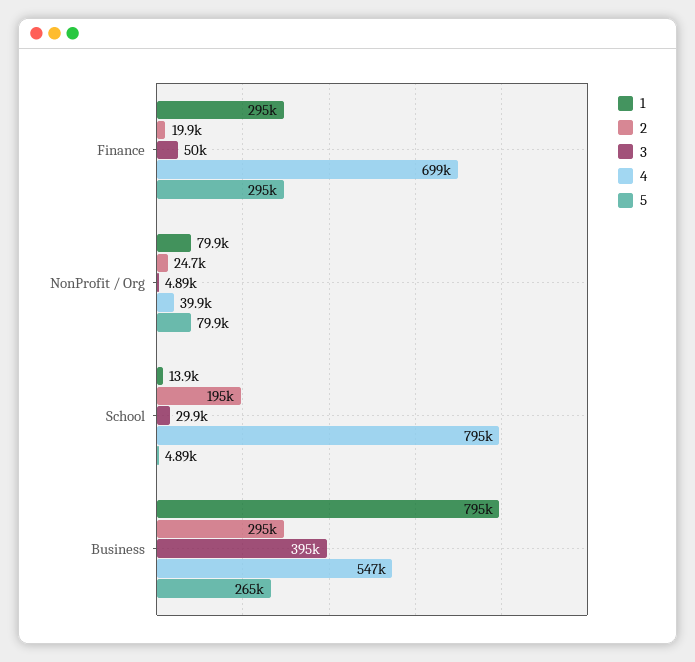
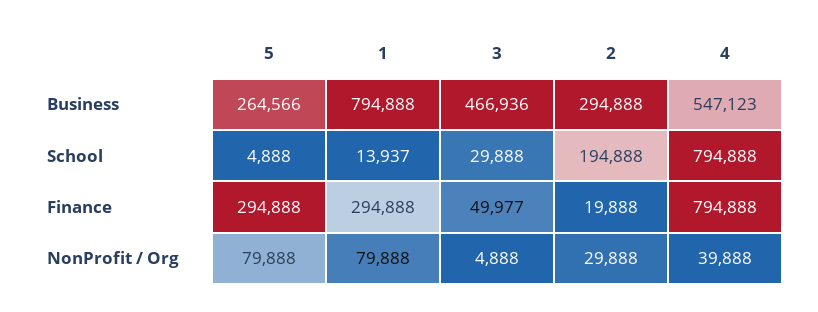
4, Finance: 699000 -> 794888
2, NonProfit / Org: 24700 -> 29888
3, Business: 395000 -> 466936

